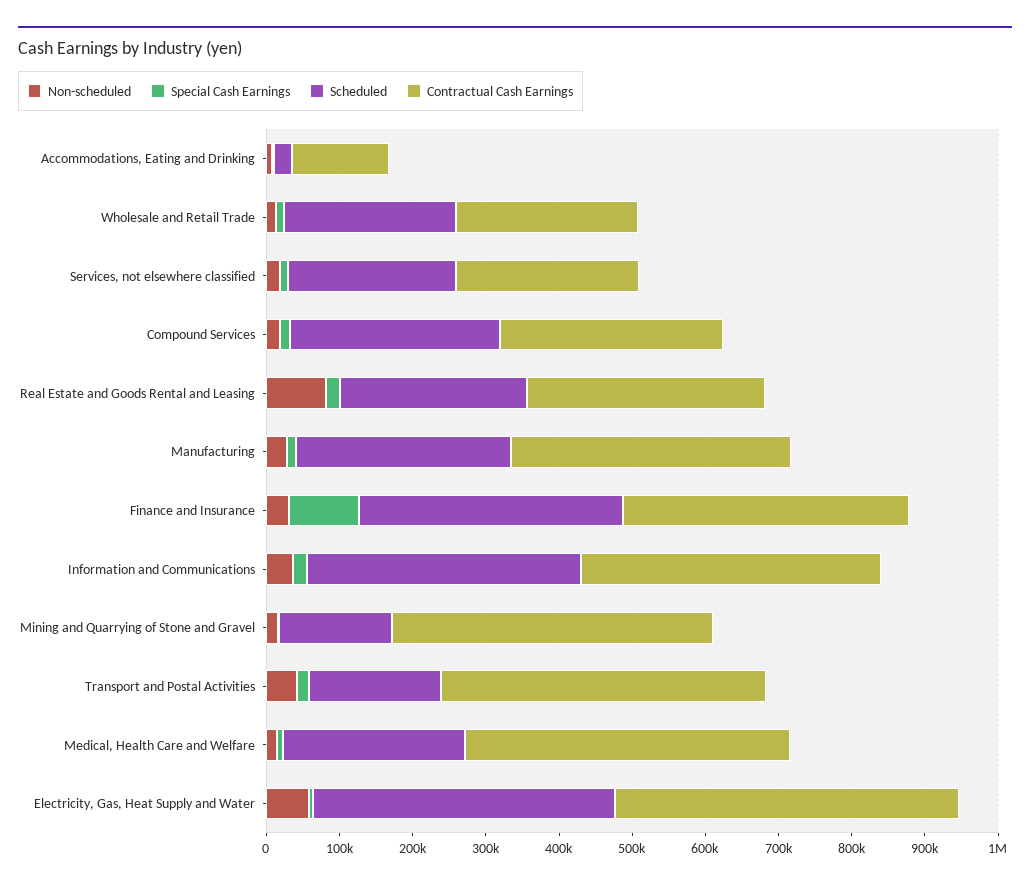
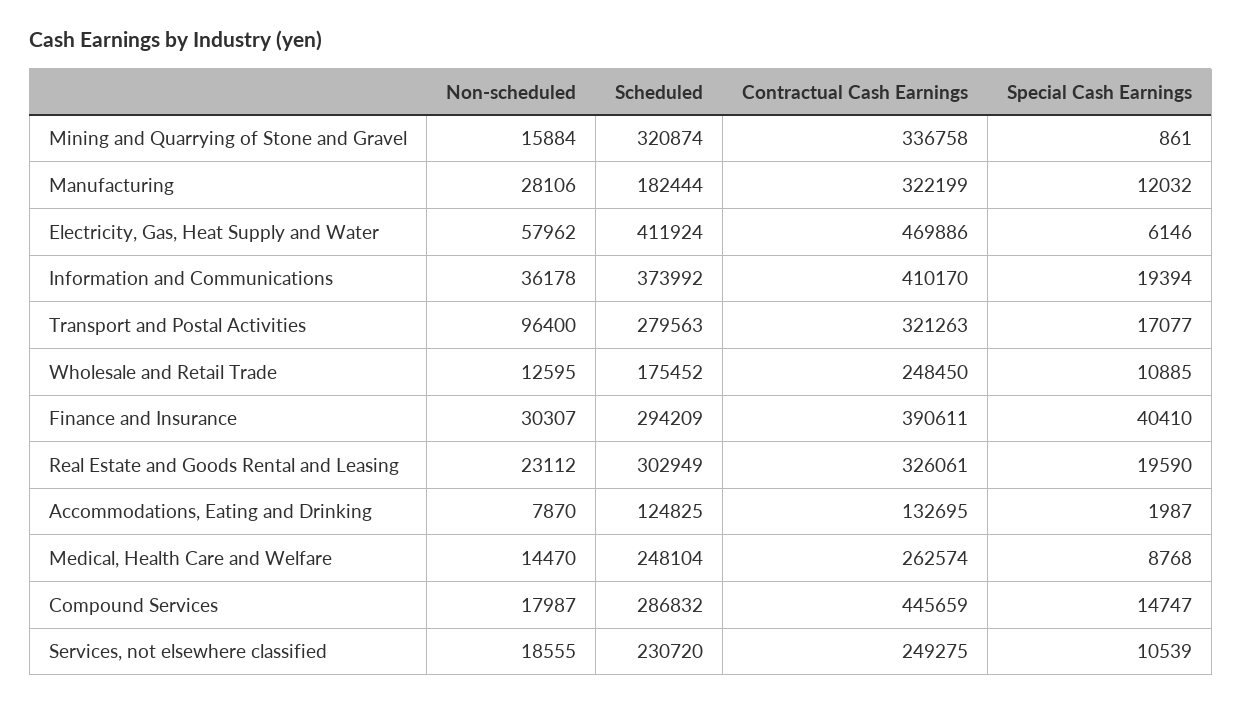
Scheduled, Accommodations, Eating and Drinking: 20000 -> 124825
Scheduled, Wholesale and Retail Trade: 240000 -> 175452
Contractual Cash Earnings, Compound Services: 300000 -> 445659
Non-scheduled, Real Estate and Goods Rental and Leasing: 80000 -> 23112
Scheduled, Real Estate and Goods Rental and Leasing: 260000 -> 302949
Scheduled, Manufacturing: 300000 -> 182444
Contractual Cash Earnings, Manufacturing: 380000 -> 322199
Special Cash Earnings, Finance and Insurance: 100000 -> 40410
Scheduled, Finance and Insurance: 360000 -> 294209
Scheduled, Mining and Quarrying of Stone and Gravel: 160000 -> 320874
Contractual Cash Earnings, Mining and Quarrying of Stone and Gravel: 440000 -> 336758
Non-scheduled, Transport and Postal Activities: 40000 -> 96400
Scheduled, Transport and Postal Activities: 180000 -> 279563
Contractual Cash Earnings, Transport and Postal Activities: 440000 -> 321263
Contractual Cash Earnings, Medical, Health Care and Welfare: 440000 -> 262574

